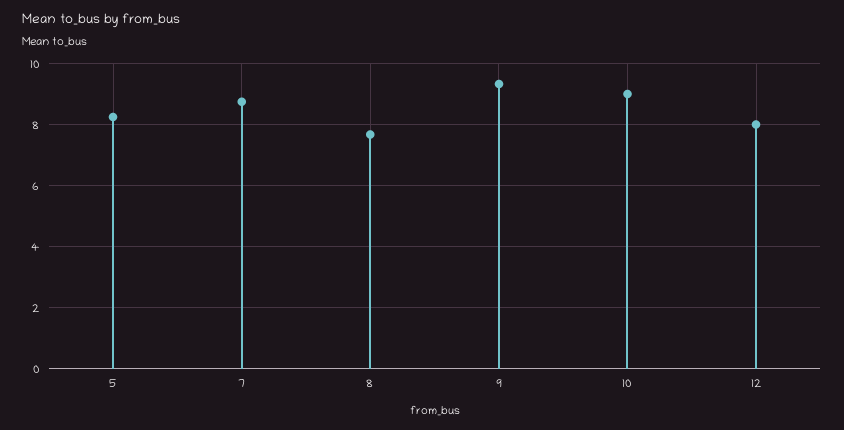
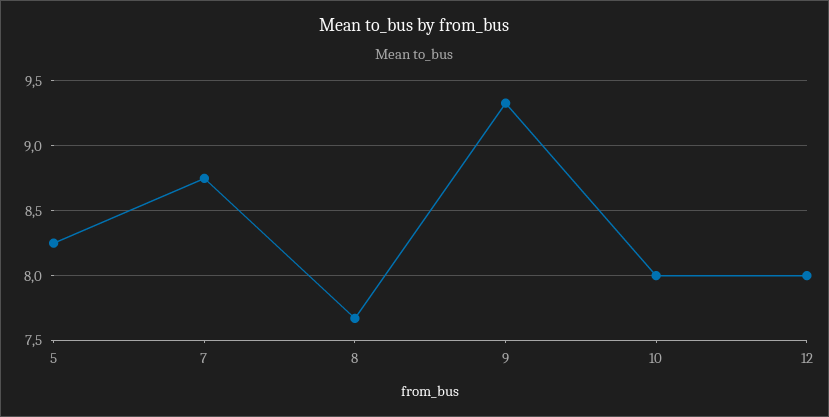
10: 9 -> 8

